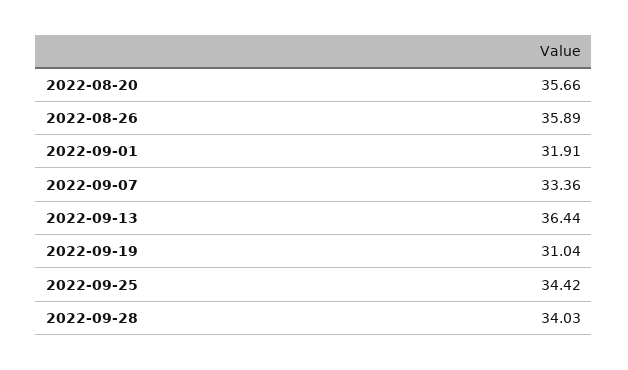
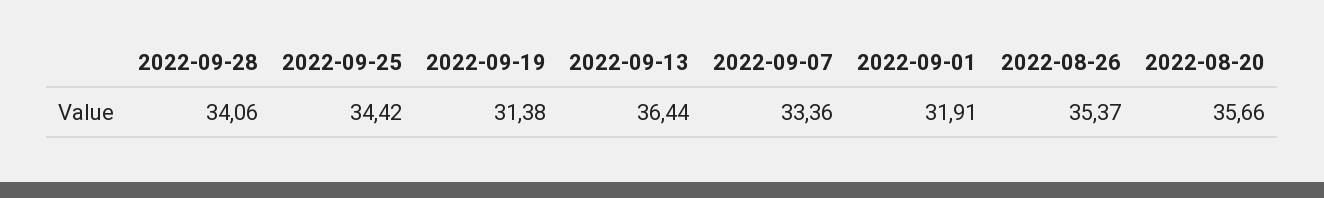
2022-08-26: 35.89 -> 35.37
2022-09-19: 31.04 -> 31.38
2022-09-28: 34.03 -> 34.06

